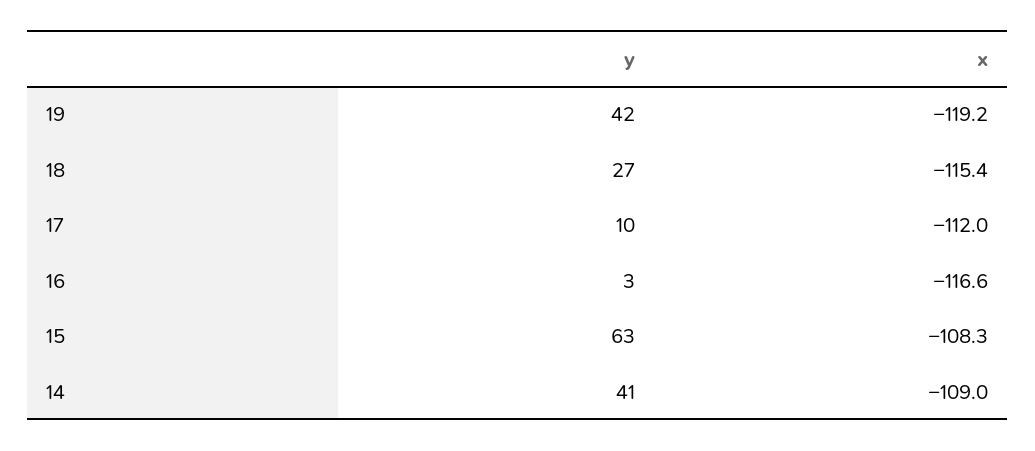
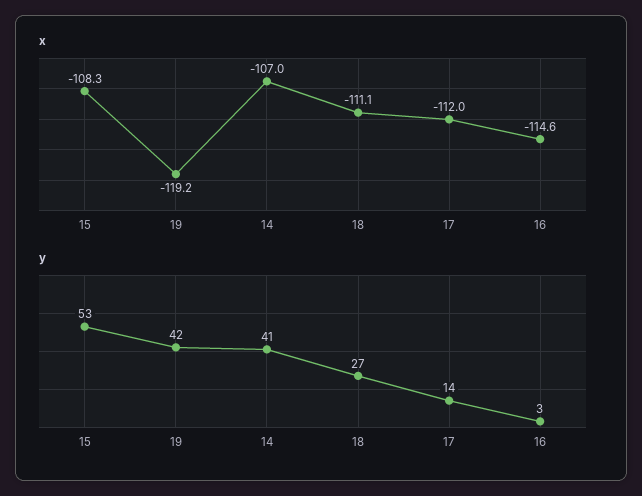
x, 18: -115.4 -> -111.1
y, 17: 10 -> 14
x, 16: -116.6 -> -114.6
y, 15: 63 -> 53
x, 14: -109 -> -107

